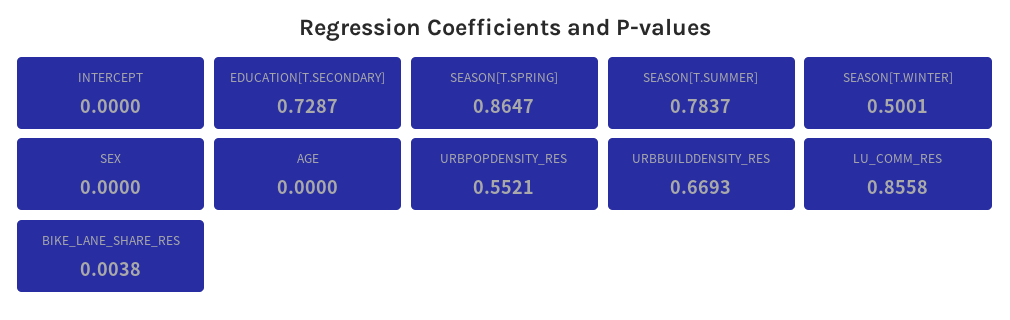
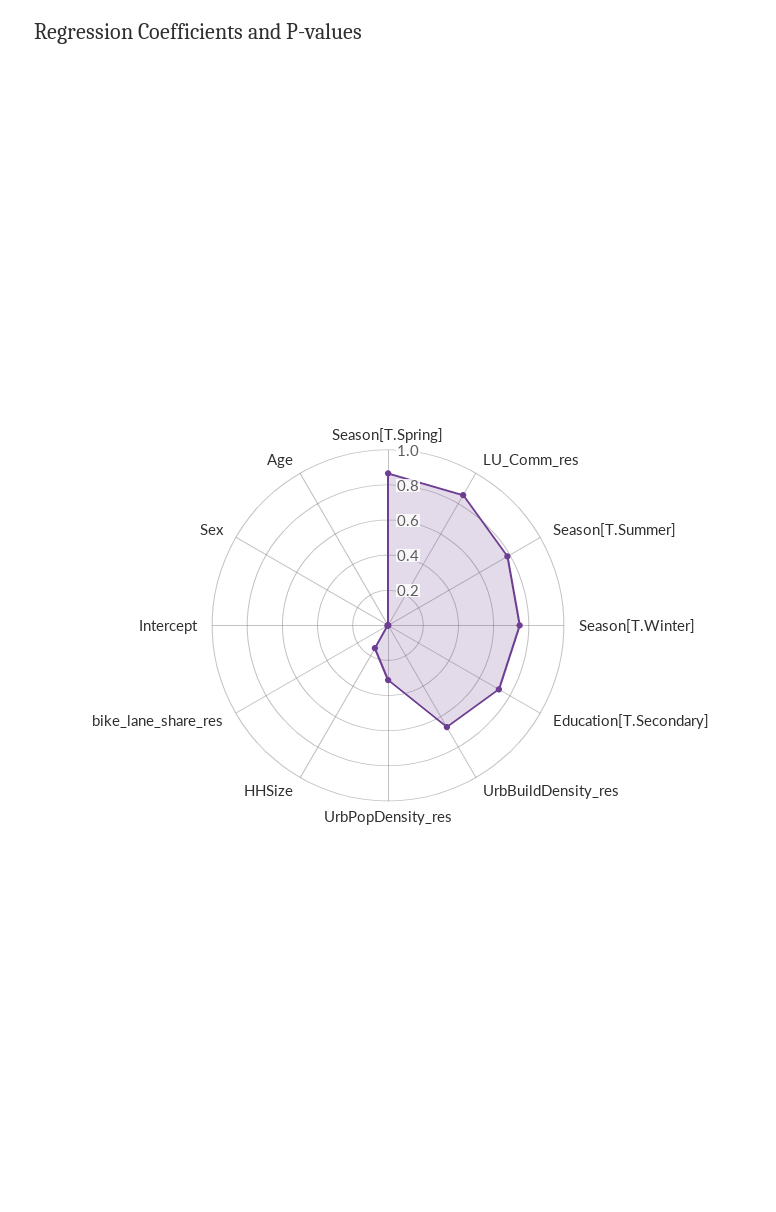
SEASON[T.WINTER]: 0.5001 -> 0.75
URBPOPDENSITY_RES: 0.5521 -> 0.3
HHSize: none -> 0.15

